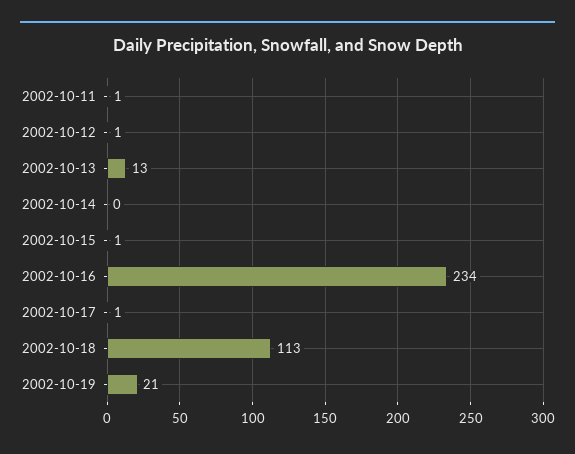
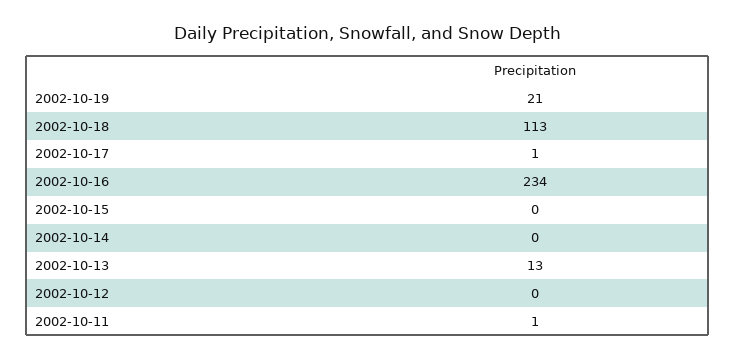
2002-10-12: 1 -> 0
2002-10-15: 1 -> 0

